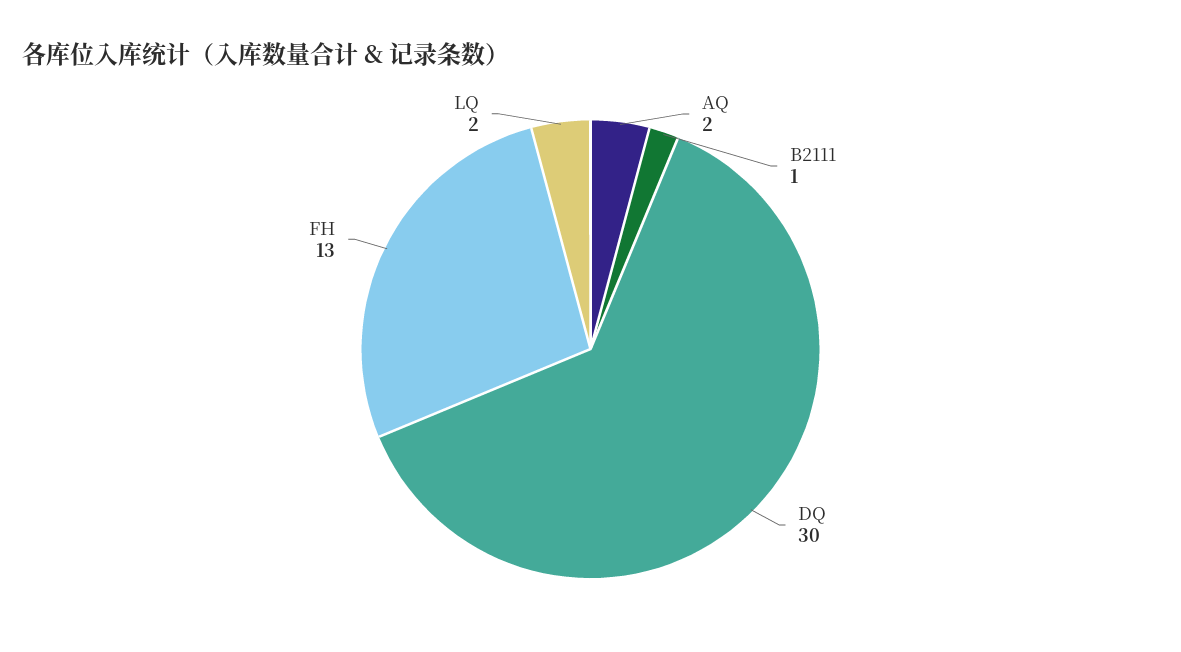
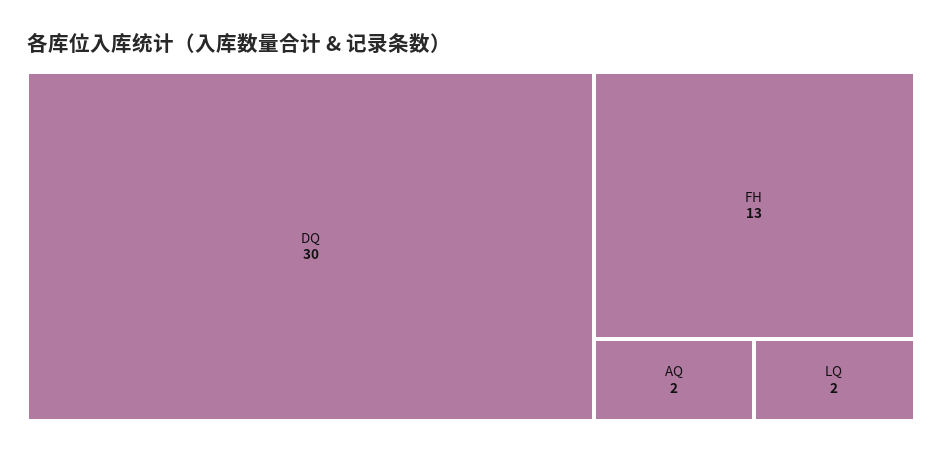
B2111: 1 -> none

